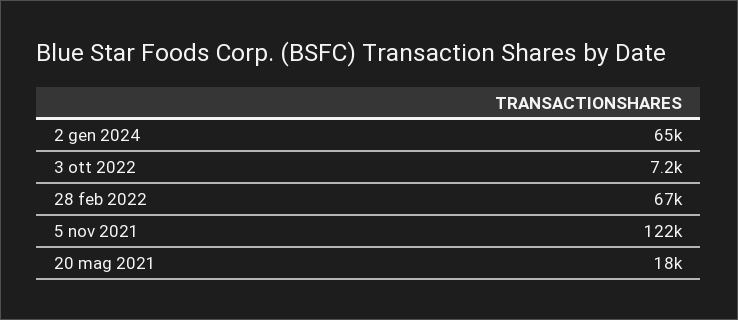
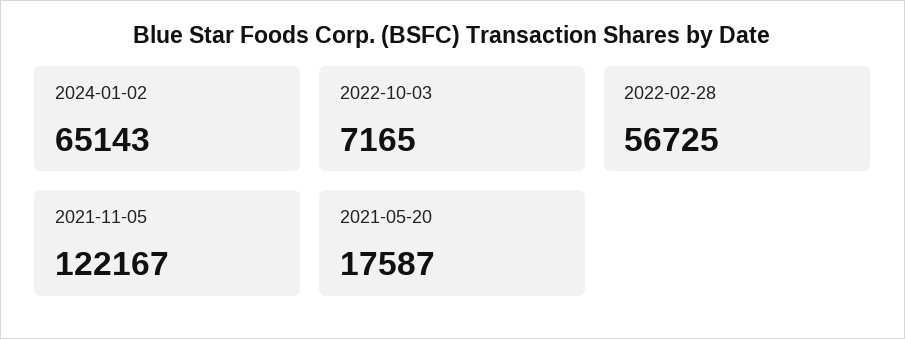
28 feb 2022: 67000 -> 56725

